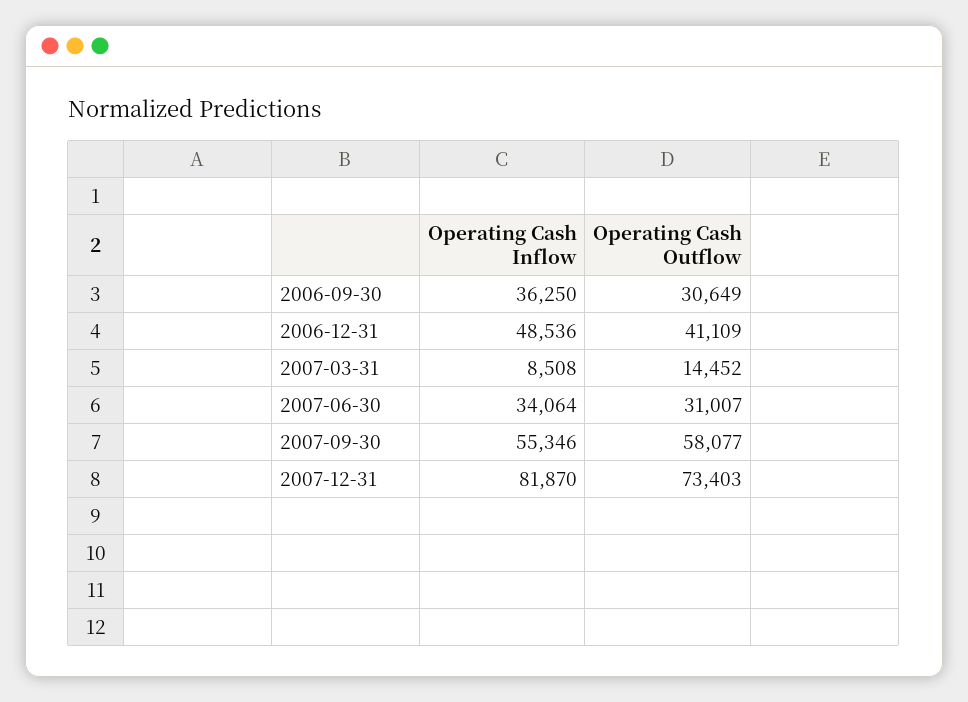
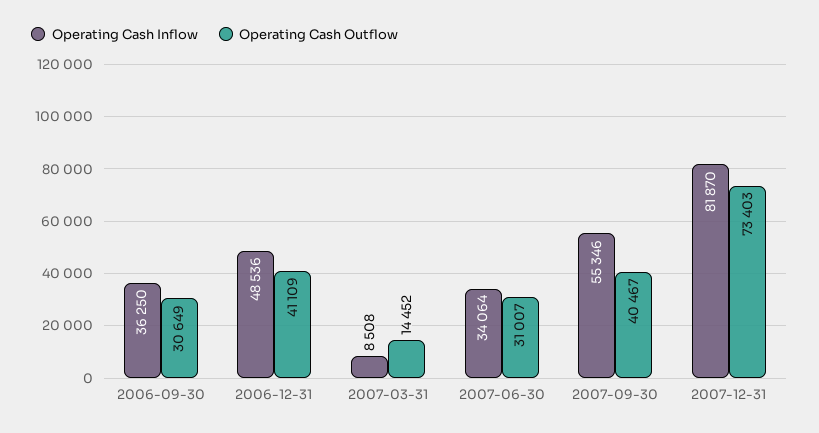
Operating Cash Outflow, 2007-09-30: 58077 -> 40467

